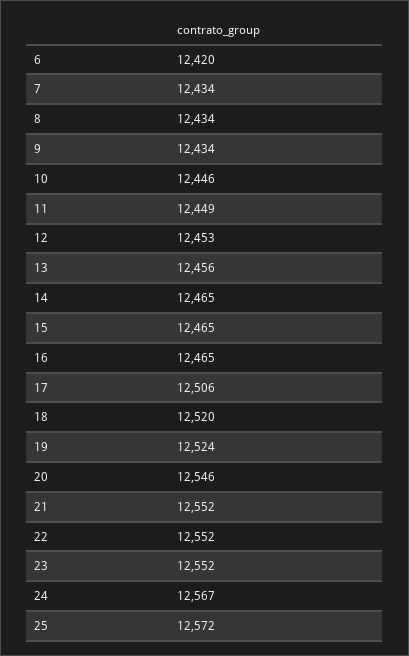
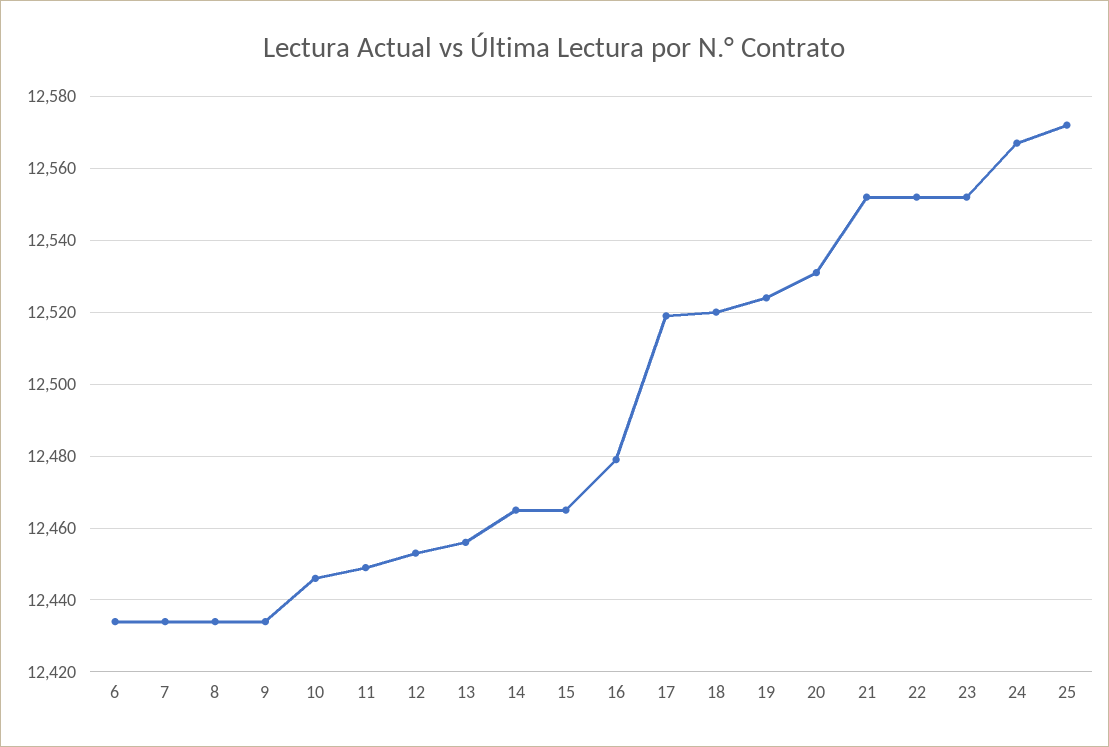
6: 12420 -> 12435
16: 12465 -> 12480
17: 12506 -> 12520
20: 12546 -> 12530

